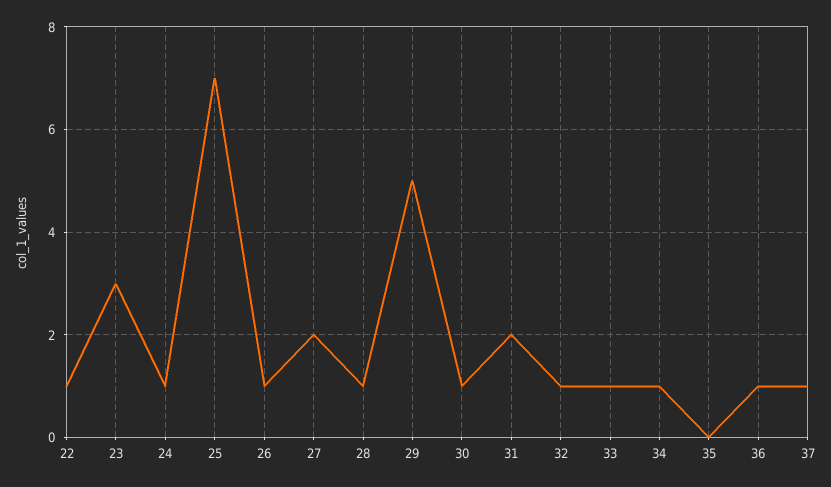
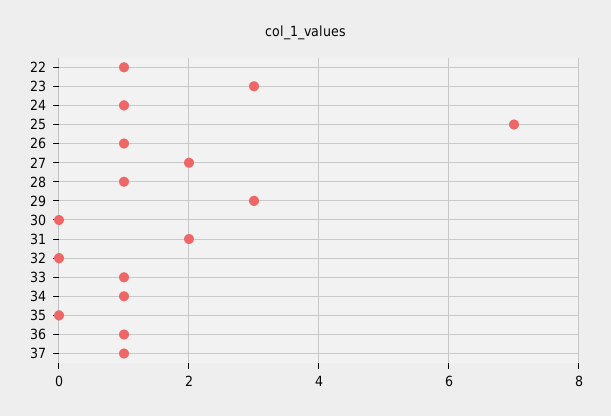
29: 5 -> 3
30: 1 -> 0
32: 1 -> 0

